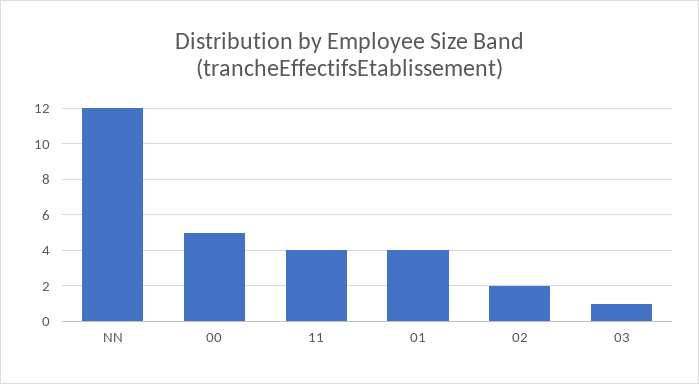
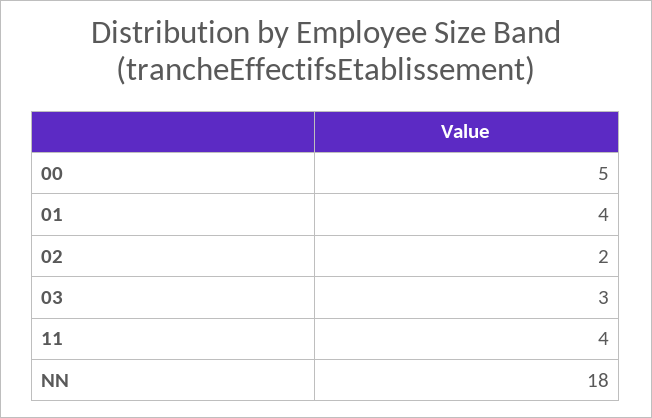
NN: 12 -> 18
03: 1 -> 3

